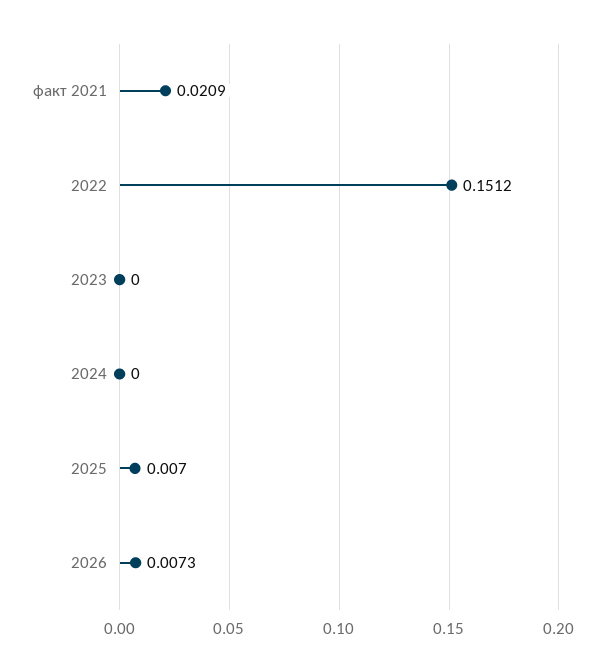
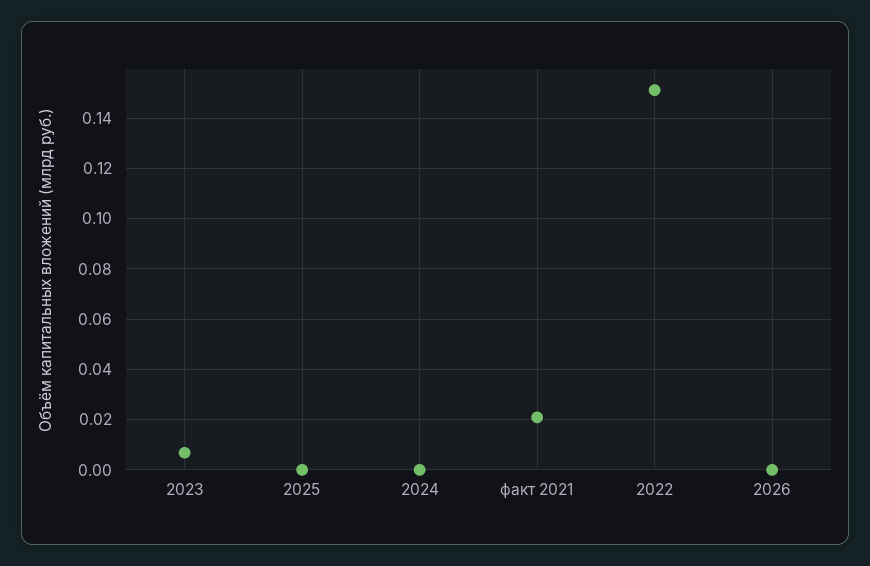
2023: 0 -> 0.0075
2025: 0.007 -> 0
2026: 0.0073 -> 0

